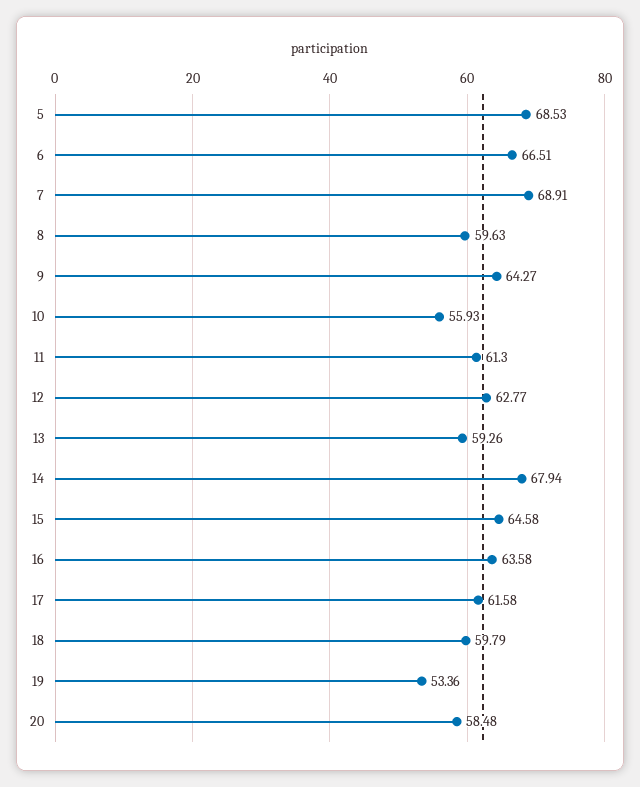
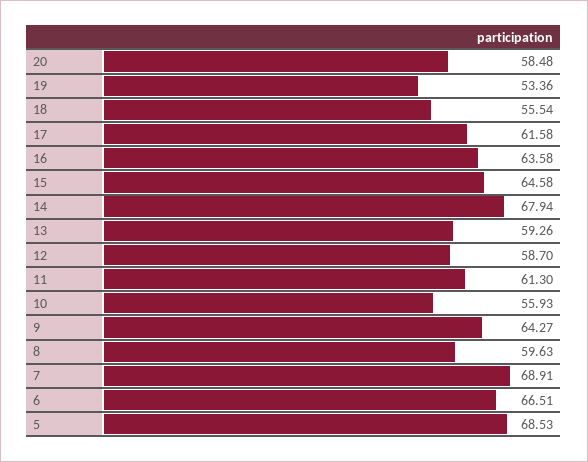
12: 62.77 -> 58.7
18: 59.79 -> 55.54

